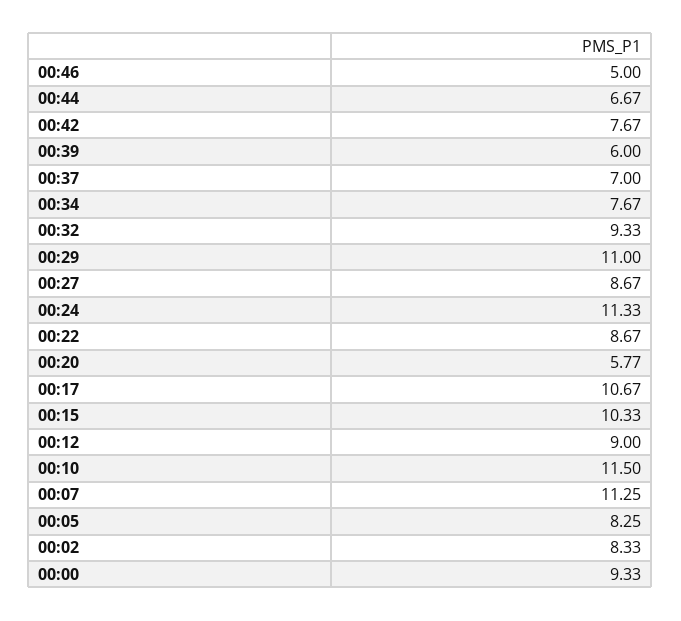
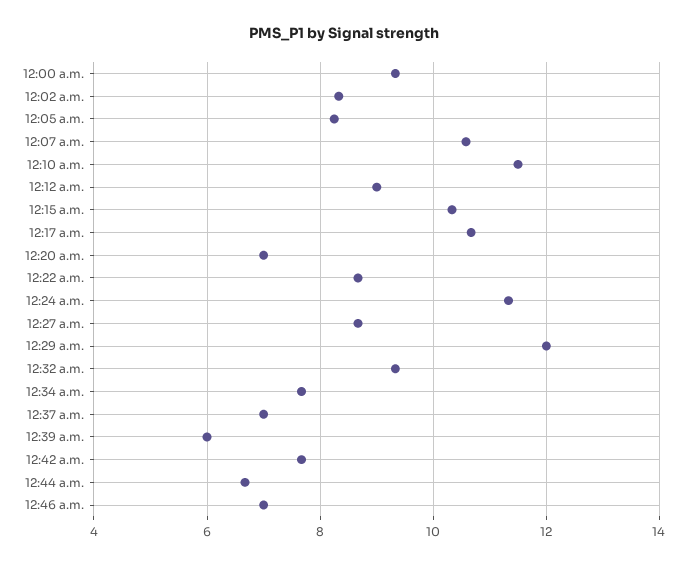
00:46: 5 -> 7
00:29: 11 -> 12
00:20: 5.77 -> 7
00:07: 11.25 -> 10.6

